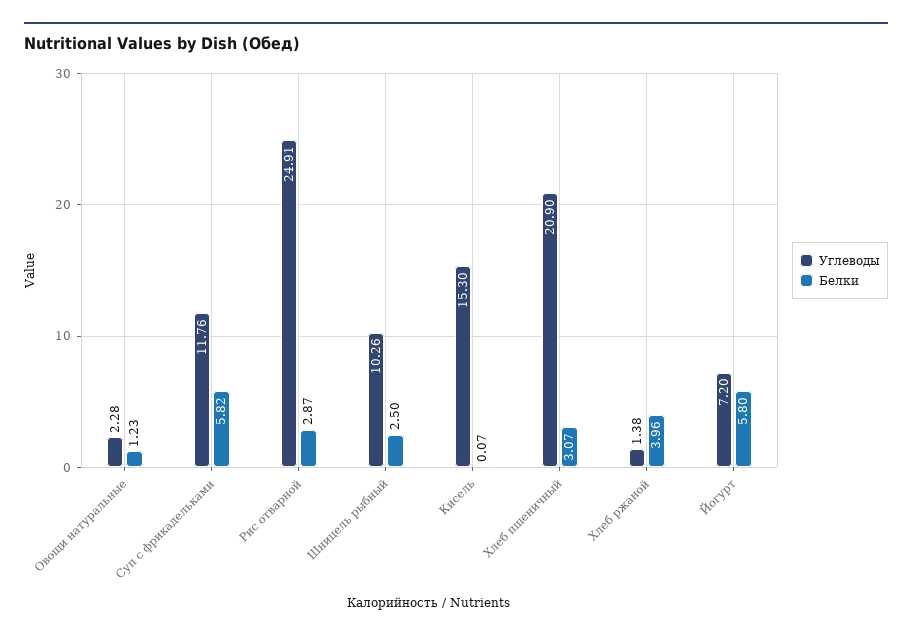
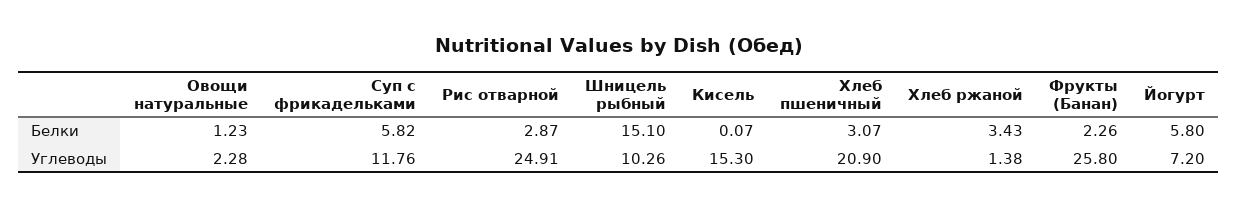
Белки, Шницель рыбный: 2.5 -> 15.1
Белки, Хлеб ржаной: 3.96 -> 3.43
Белки, Фрукты (Банан): none -> 2.26
Углеводы, Фрукты (Банан): none -> 25.8

